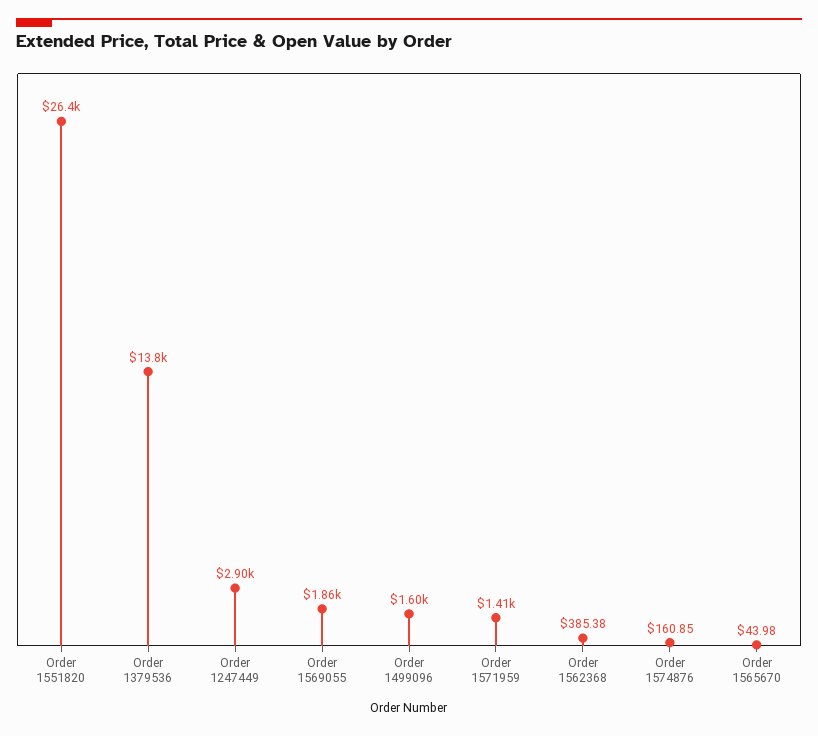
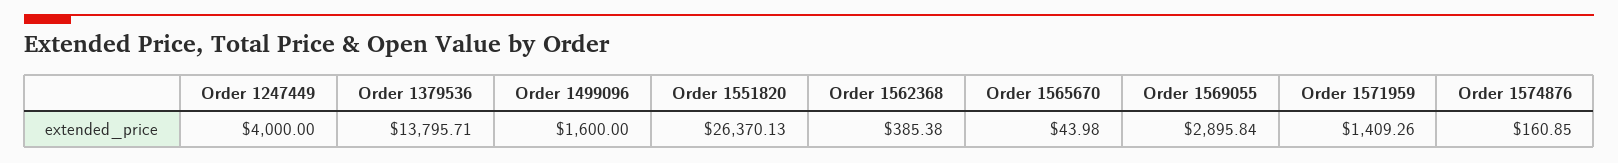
Order 1247449: 2900 -> 4000
Order 1569055: 1860 -> 2895.84

